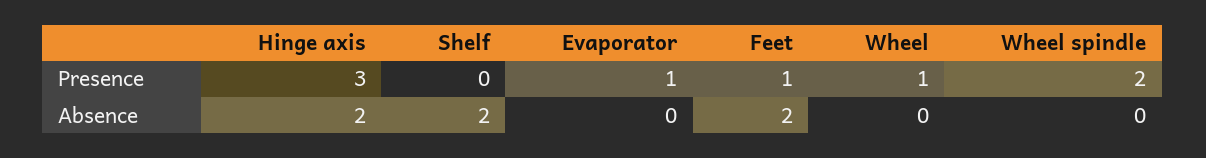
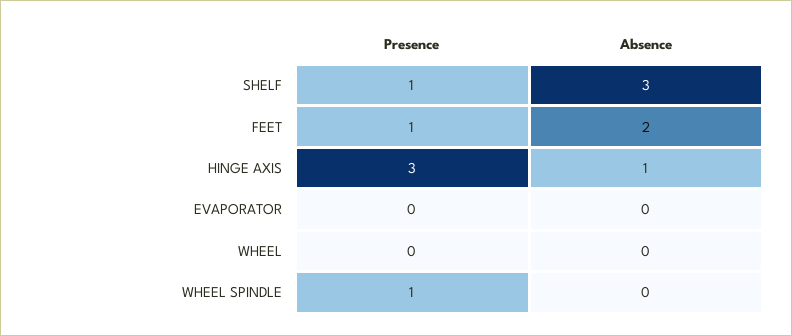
Shelf, Presence: 0 -> 1
Evaporator, Presence: 1 -> 0
Wheel, Presence: 1 -> 0
Wheel spindle, Presence: 2 -> 1
Hinge axis, Absence: 2 -> 1
Shelf, Absence: 2 -> 3

